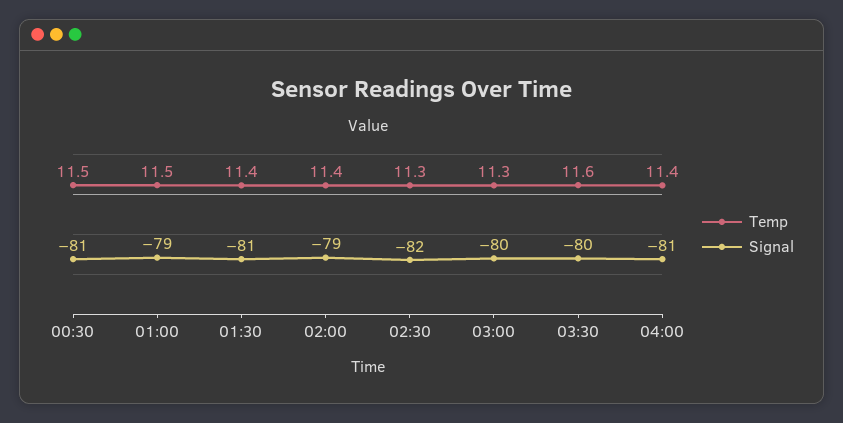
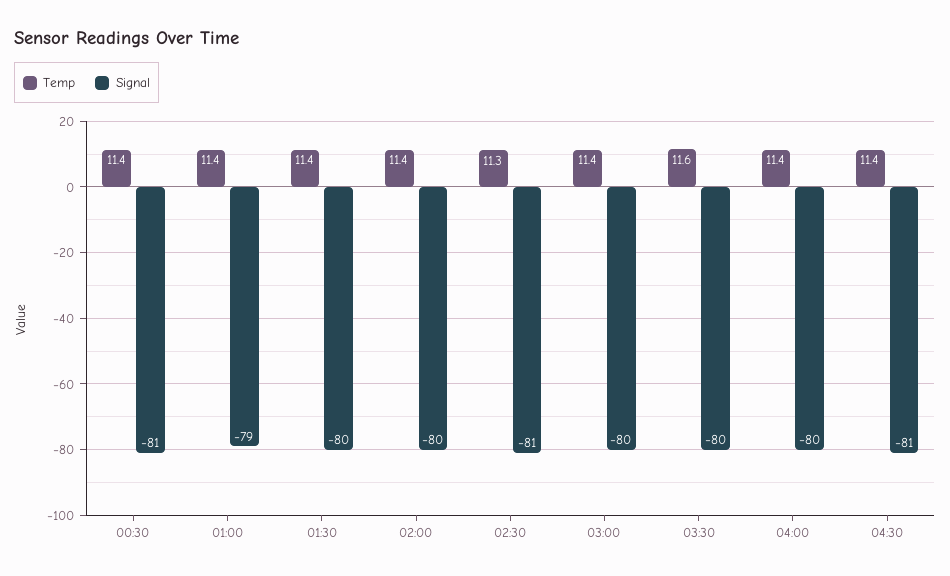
Temp, 00:30: 11.5 -> 11.4
Temp, 01:00: 11.5 -> 11.4
Signal, 01:30: -81 -> -80
Signal, 02:00: -79 -> -80
Signal, 02:30: -82 -> -81
Temp, 03:00: 11.3 -> 11.4
Signal, 04:00: -81 -> -80
Temp, 04:30: none -> 11.4
Signal, 04:30: none -> -81

